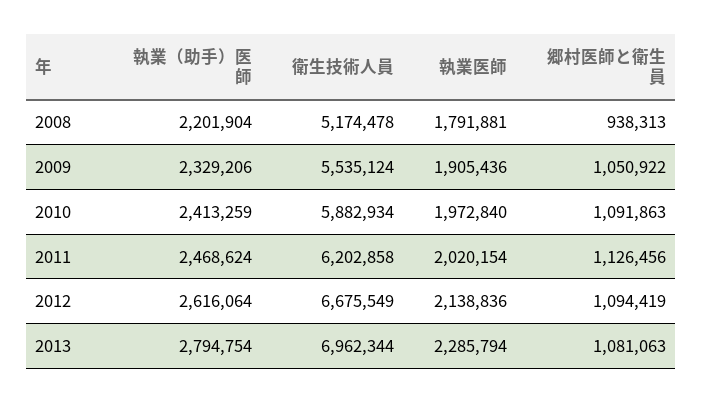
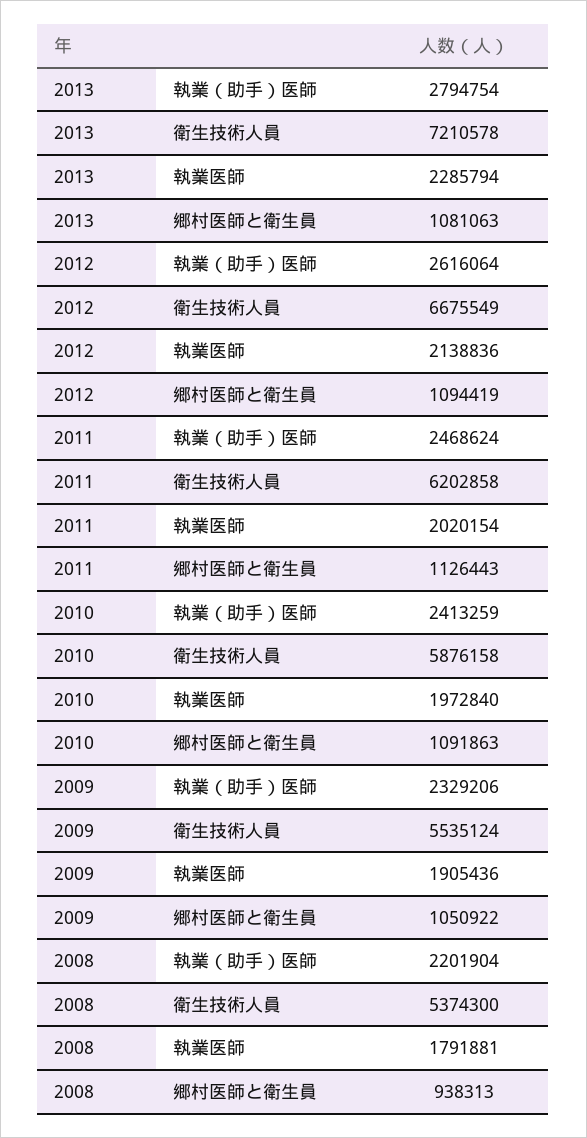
衛生技術人員, 2008: 5174478 -> 5374300
衛生技術人員, 2010: 5882934 -> 5876158
郷村医師と衛生員, 2011: 1126456 -> 1126443
衛生技術人員, 2013: 6962344 -> 7210578

